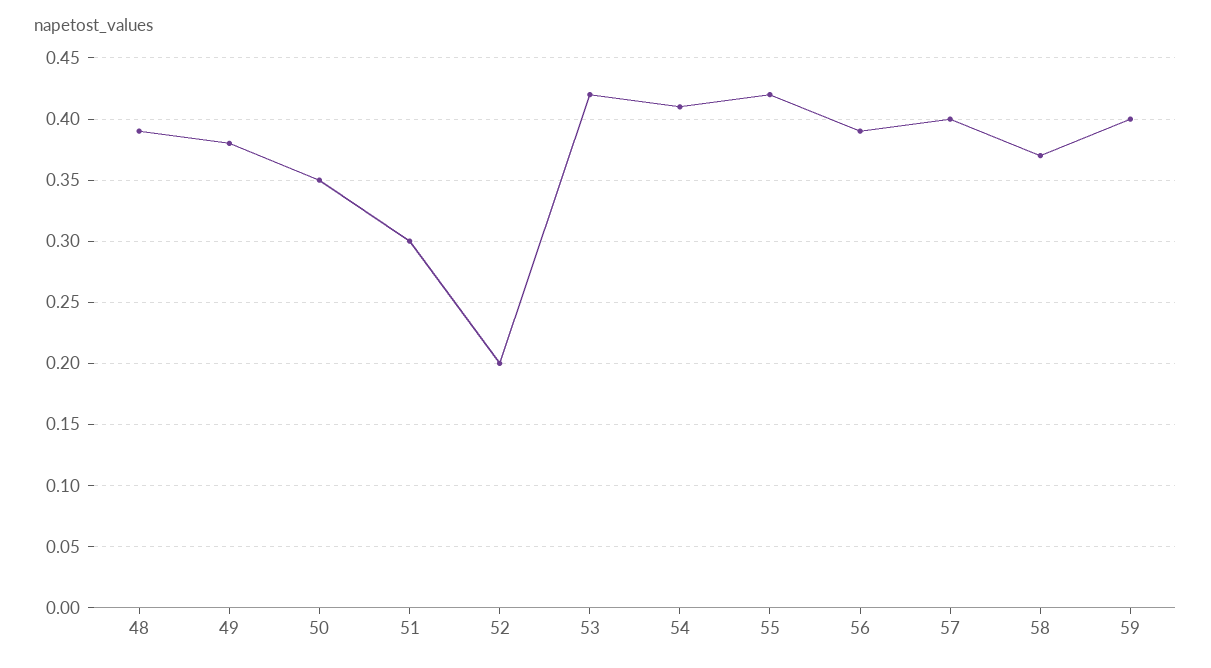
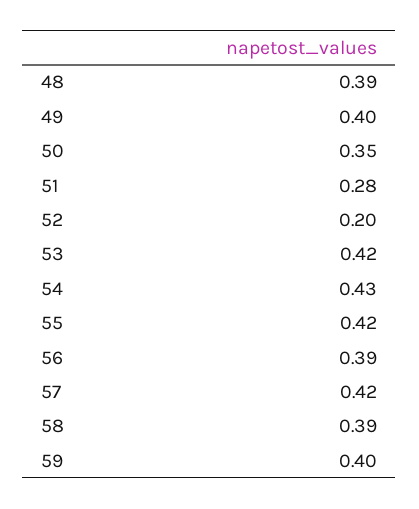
49: 0.38 -> 0.4
51: 0.3 -> 0.28
54: 0.41 -> 0.43
57: 0.4 -> 0.42
58: 0.37 -> 0.39

